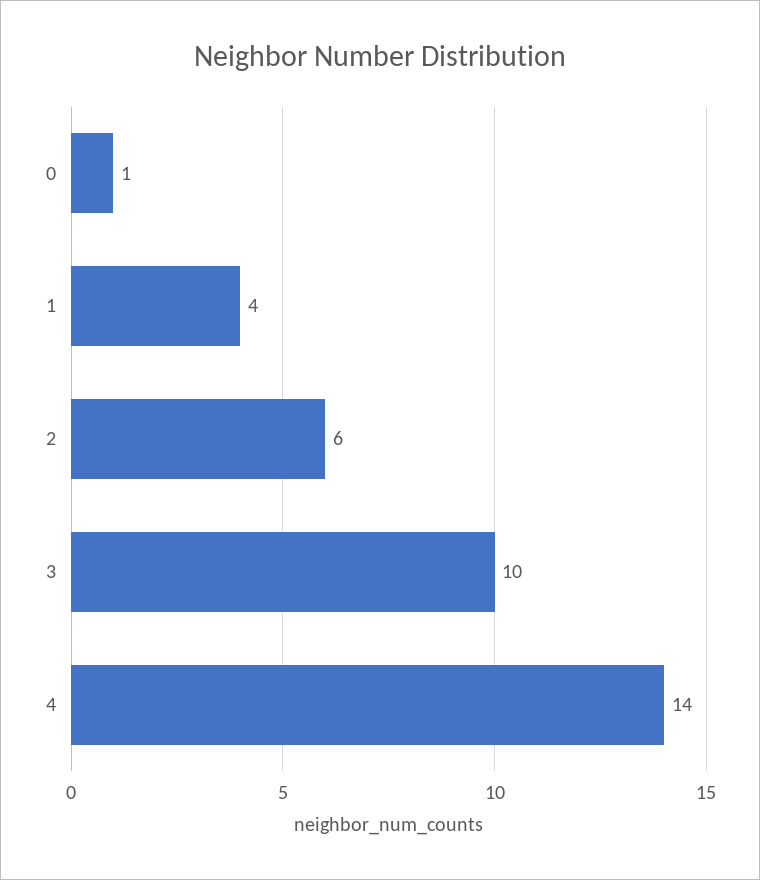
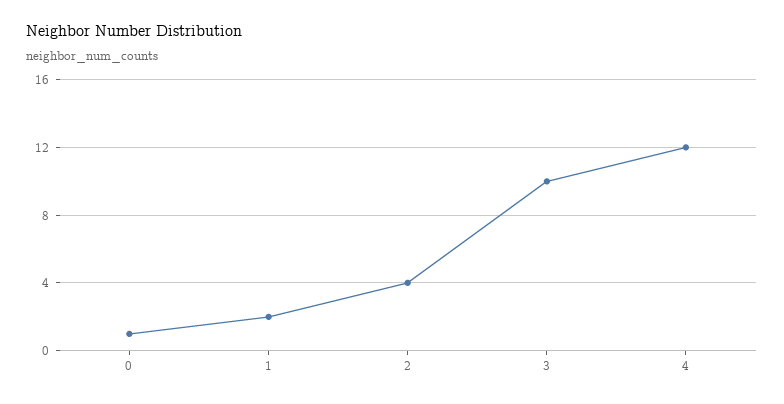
1: 4 -> 2
2: 6 -> 4
4: 14 -> 12

